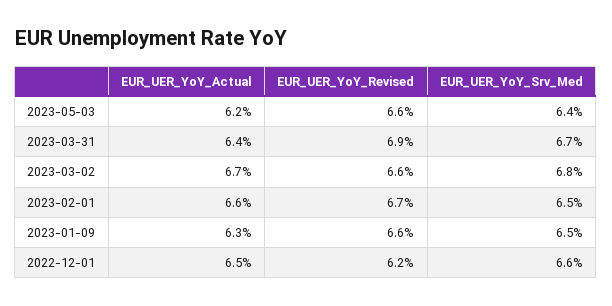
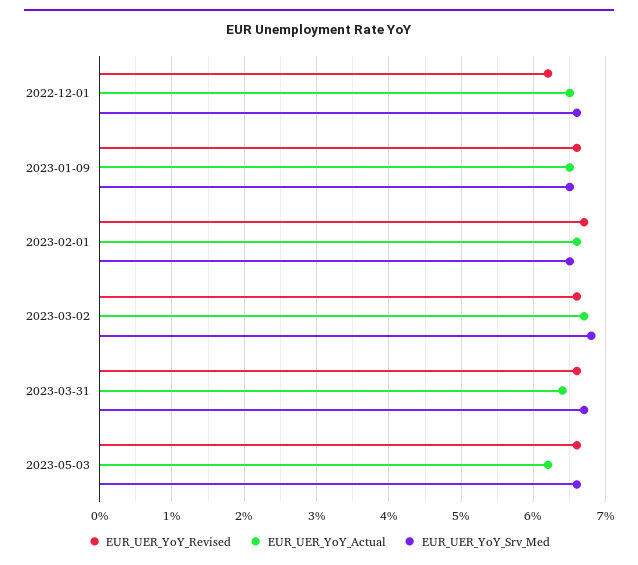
EUR_UER_YoY_Srv_Med, 2023-05-03: 6.4 -> 6.6
EUR_UER_YoY_Revised, 2023-03-31: 6.9 -> 6.6
EUR_UER_YoY_Actual, 2023-01-09: 6.3 -> 6.5

